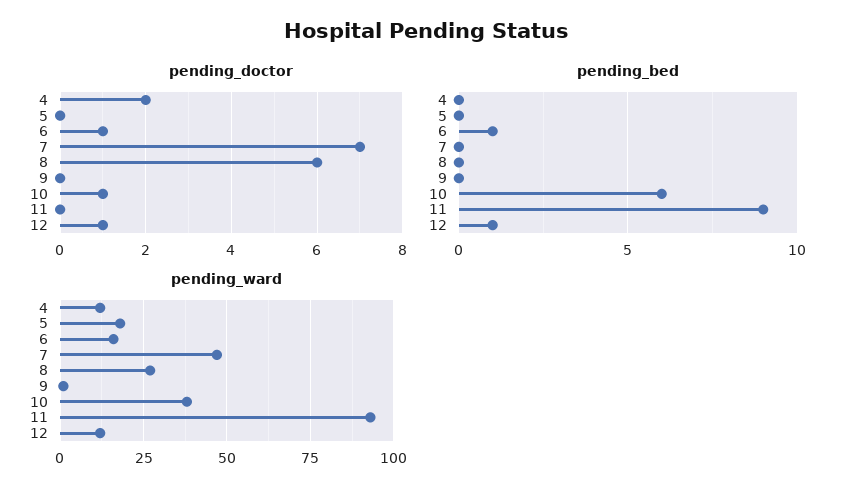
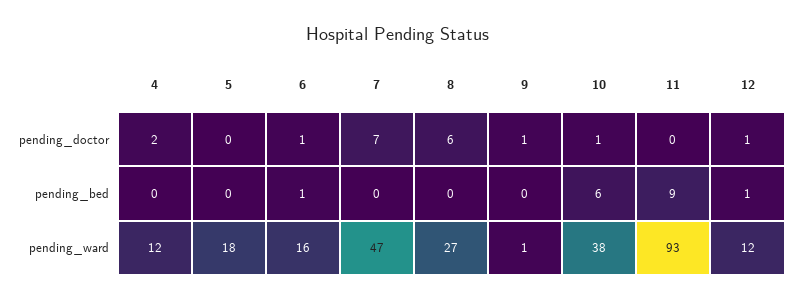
pending_doctor, 9: 0 -> 1

